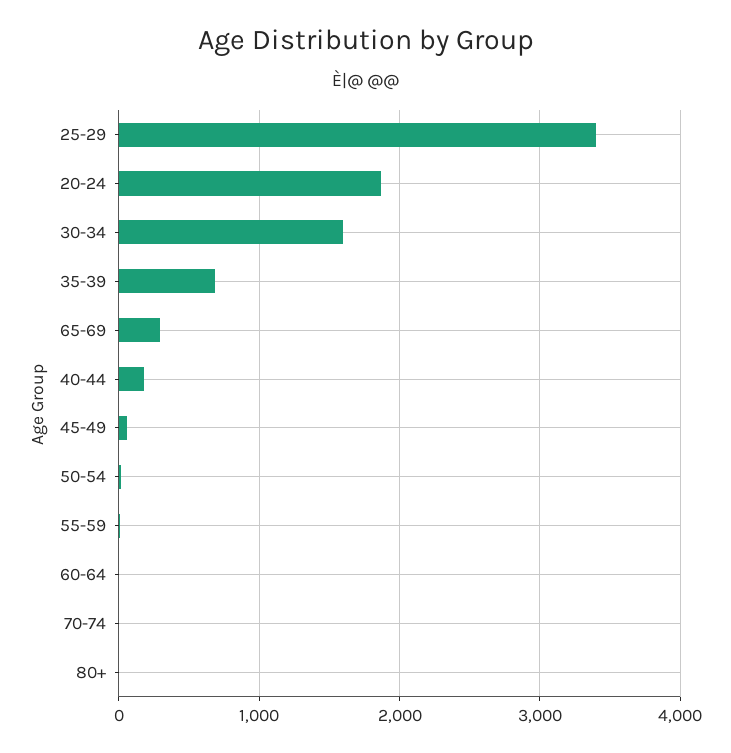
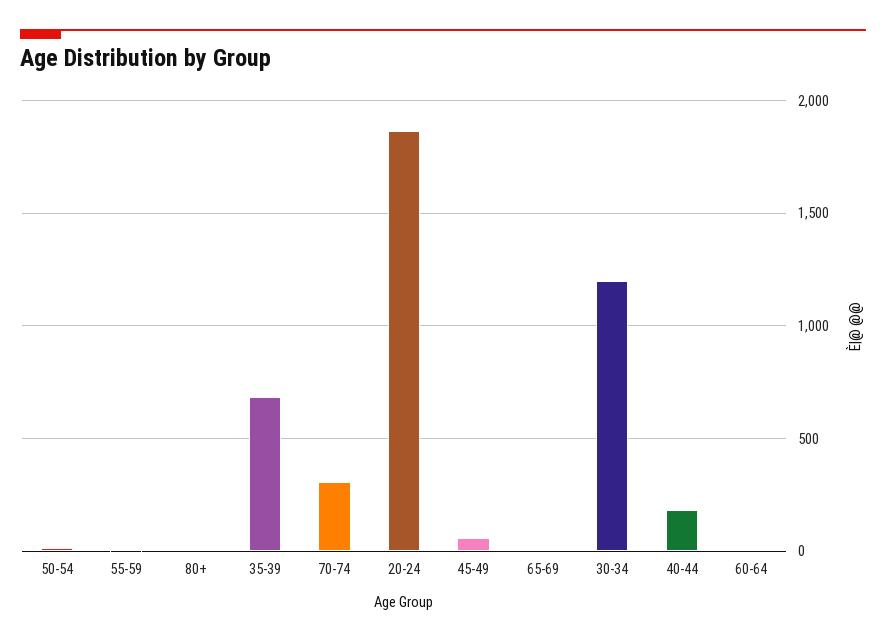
25-29: 3400 -> none
30-34: 1600 -> 1200
65-69: 300 -> 0
70-74: 0 -> 300

